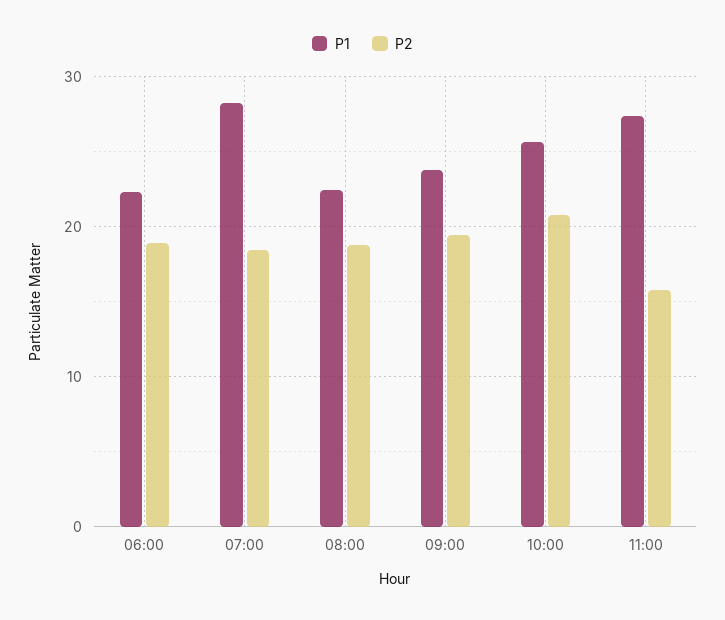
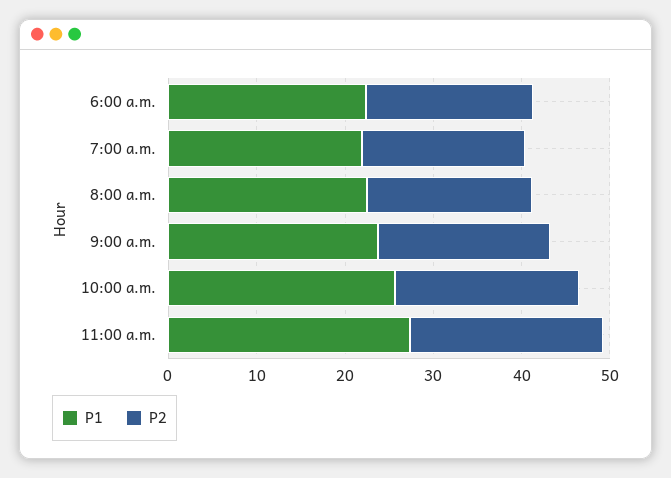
P1, 07:00: 28 -> 22
P2, 11:00: 16 -> 22

